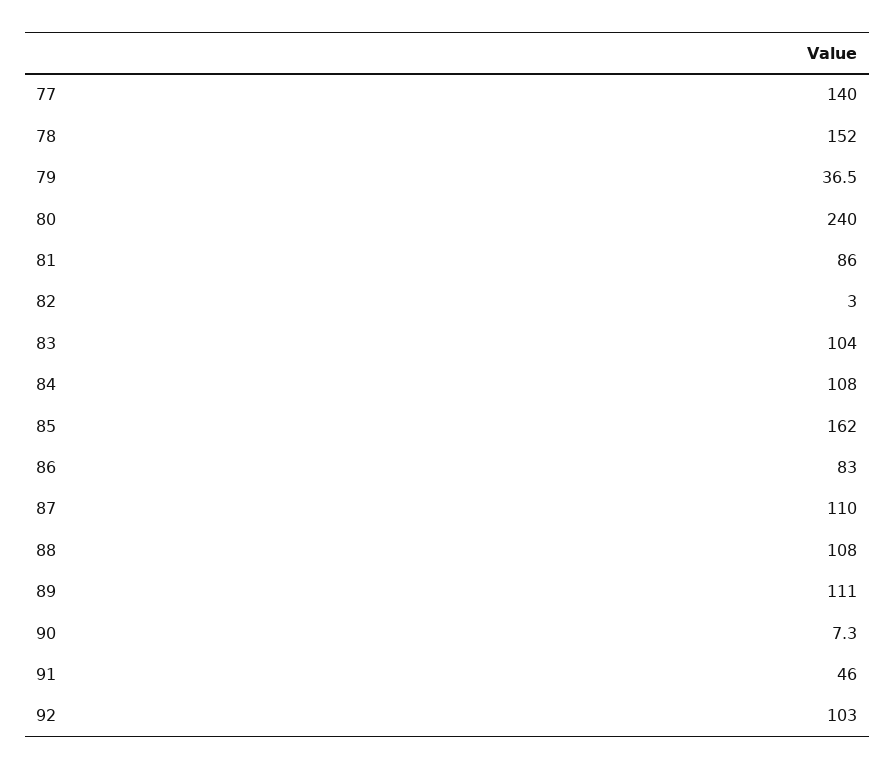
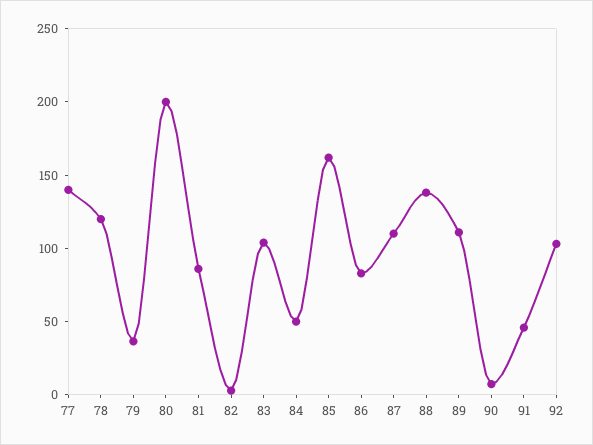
78: 152 -> 120
80: 240 -> 200
84: 108 -> 50
88: 108 -> 140

